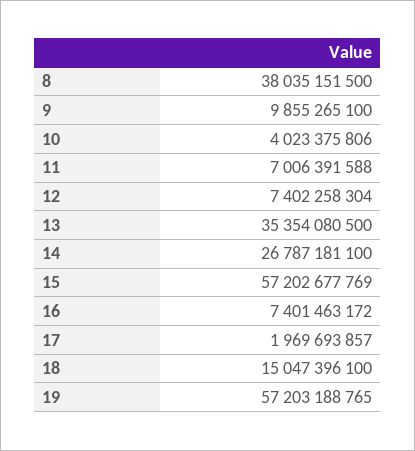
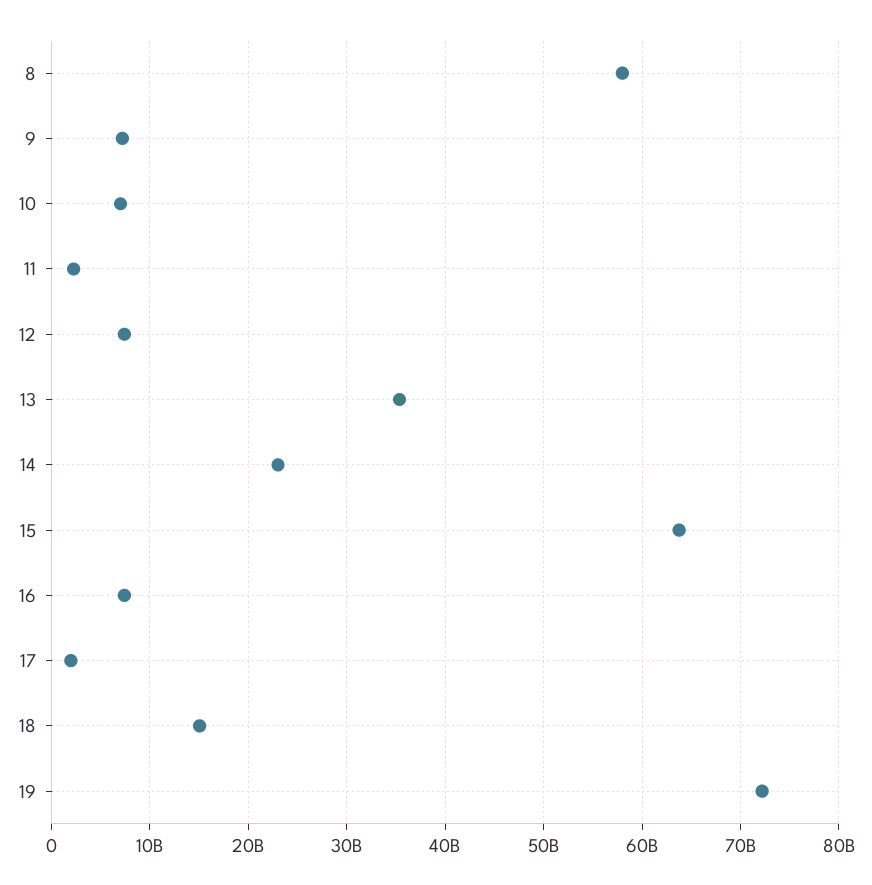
8: 38035151500 -> 58000000000
9: 9855265100 -> 7000000000
10: 4023375806 -> 7000000000
11: 7006391588 -> 2000000000
14: 26787181100 -> 23000000000
15: 57202677769 -> 64000000000
19: 57203188765 -> 72000000000

